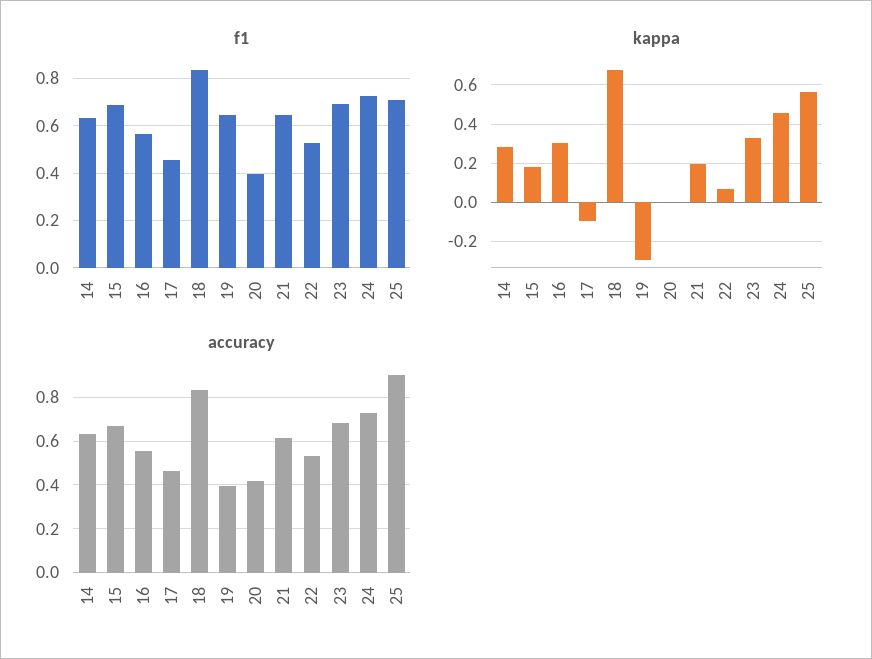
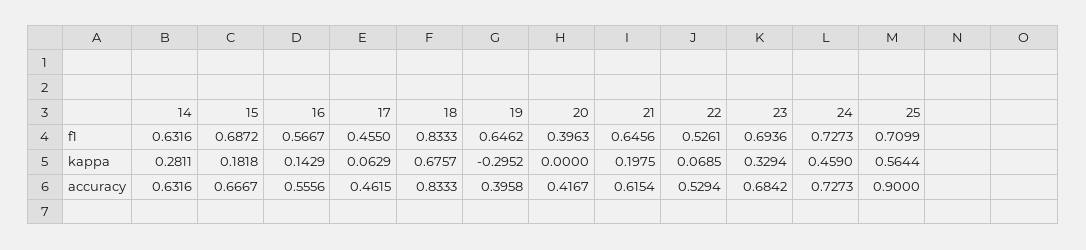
kappa, 16: 0.3 -> 0.1429
kappa, 17: -0.1 -> 0.0629

